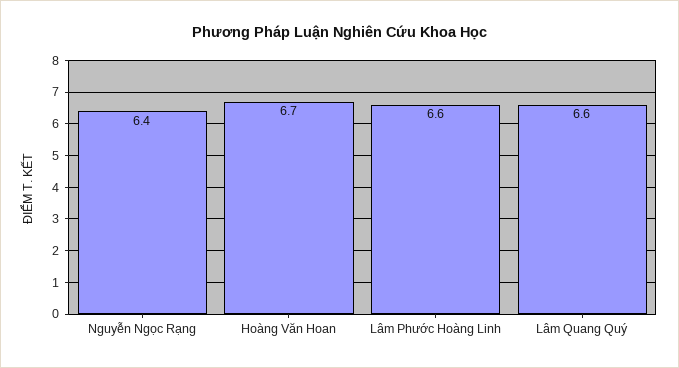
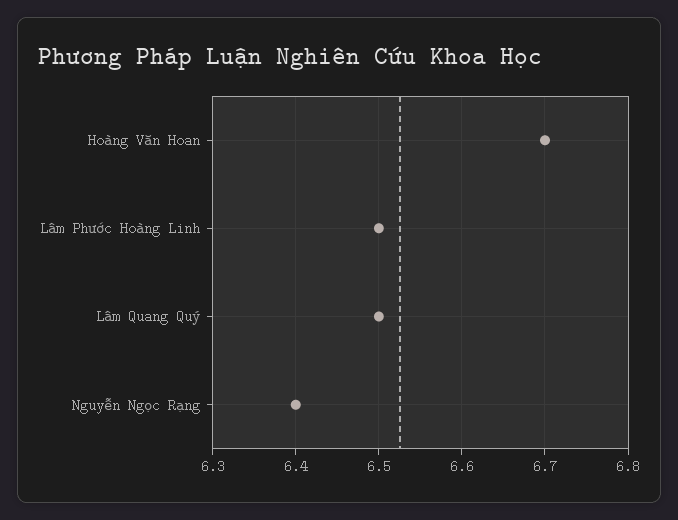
Lâm Phước Hoàng Linh: 6.6 -> 6.5
Lâm Quang Quý: 6.6 -> 6.5

